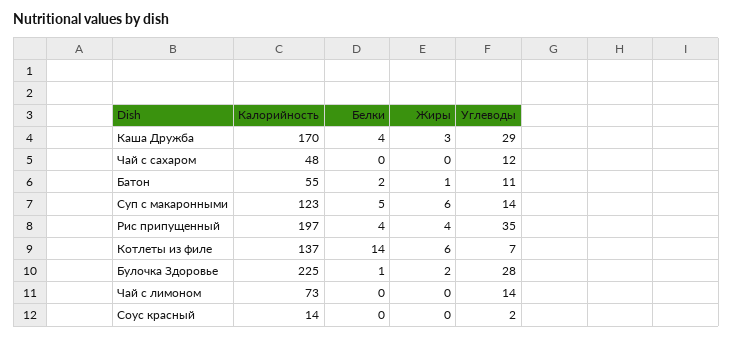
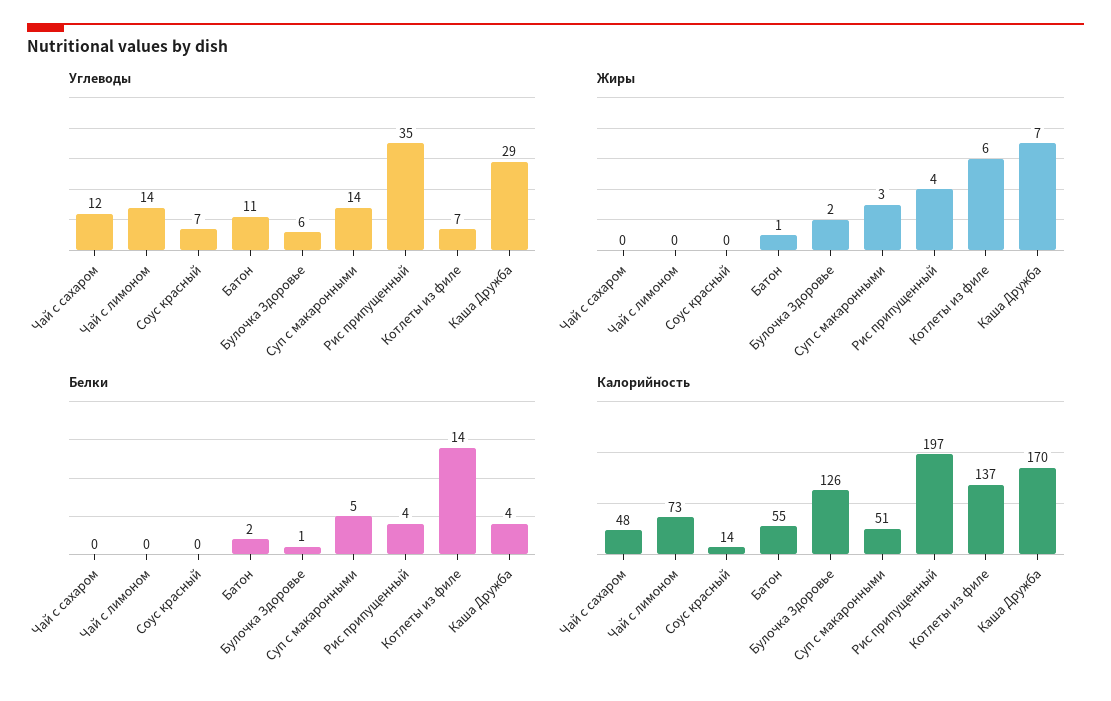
Жиры, Каша Дружба: 3 -> 7
Калорийность, Суп с макаронными: 123 -> 51
Жиры, Суп с макаронными: 6 -> 3
Калорийность, Булочка Здоровье: 225 -> 126
Углеводы, Булочка Здоровье: 28 -> 6
Углеводы, Соус красный: 2 -> 7

